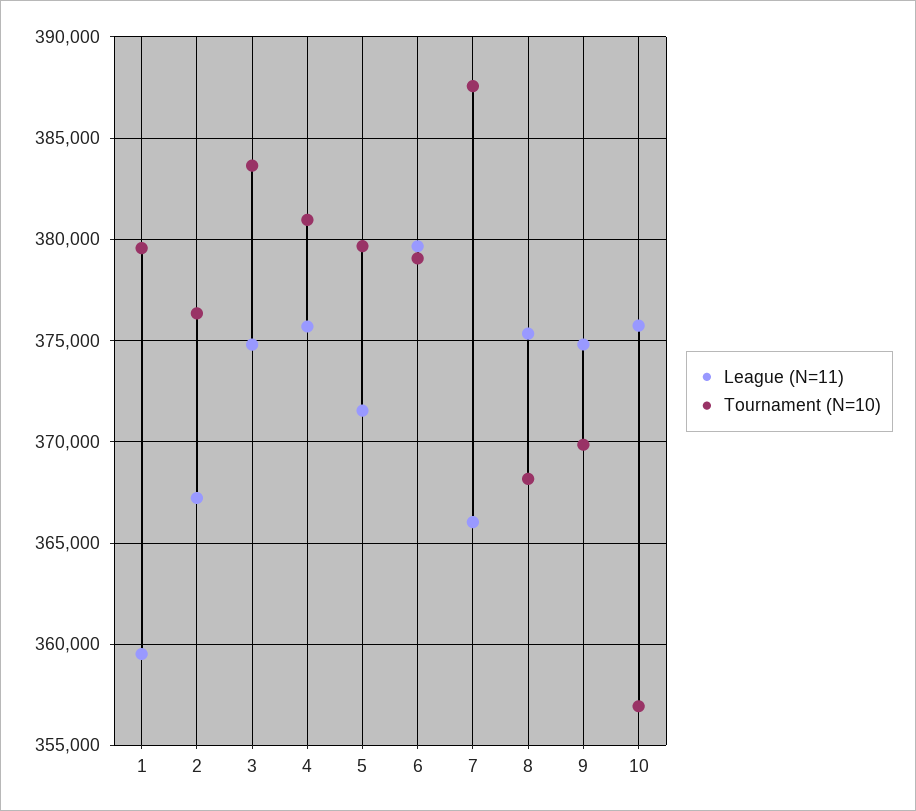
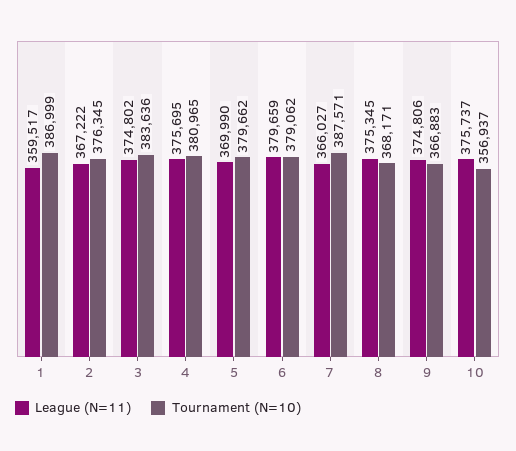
Tournament (N=10), 1: 379500 -> 386999
League (N=11), 5: 371500 -> 369990
Tournament (N=10), 9: 370000 -> 366883

